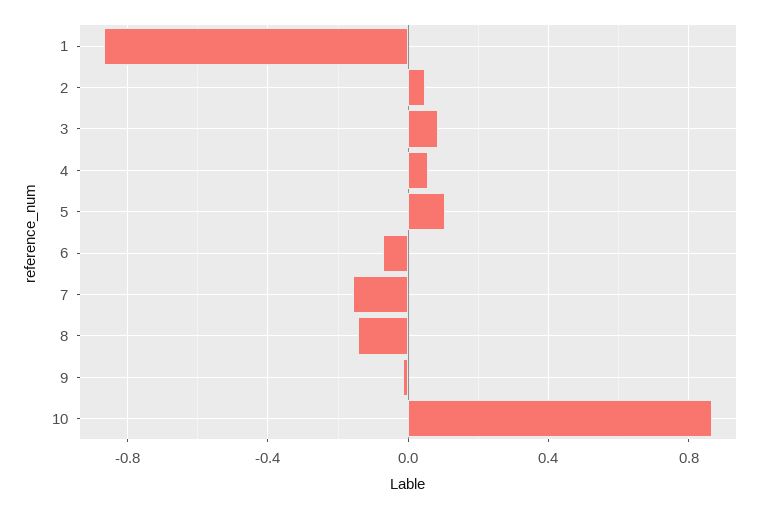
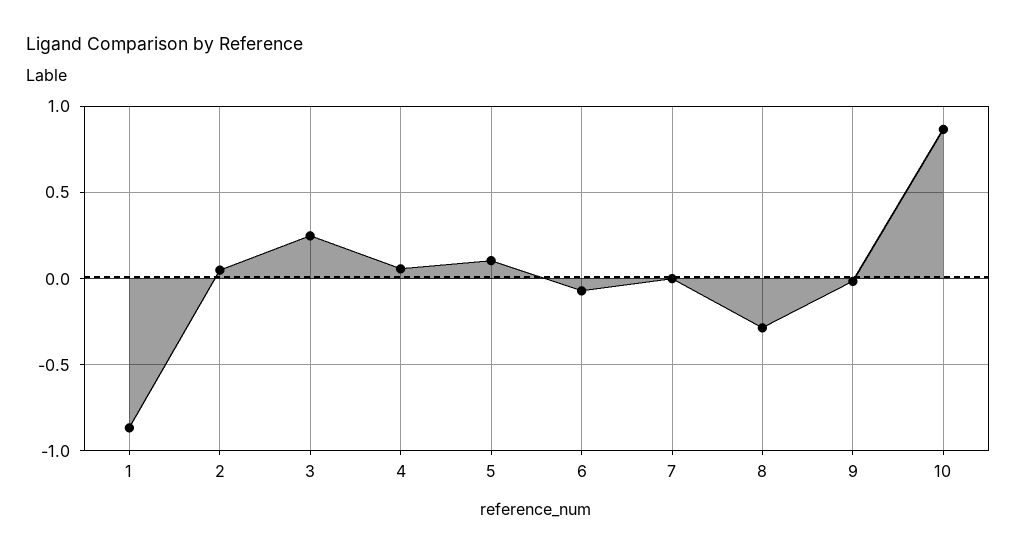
3: 0.1 -> 0.25
7: -0.15 -> 0
8: -0.15 -> -0.3

